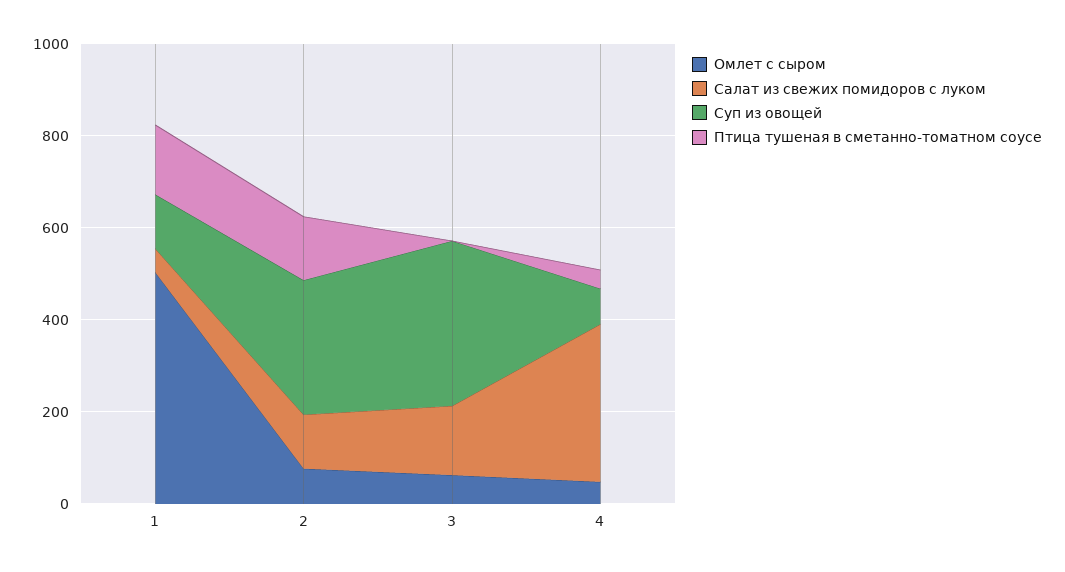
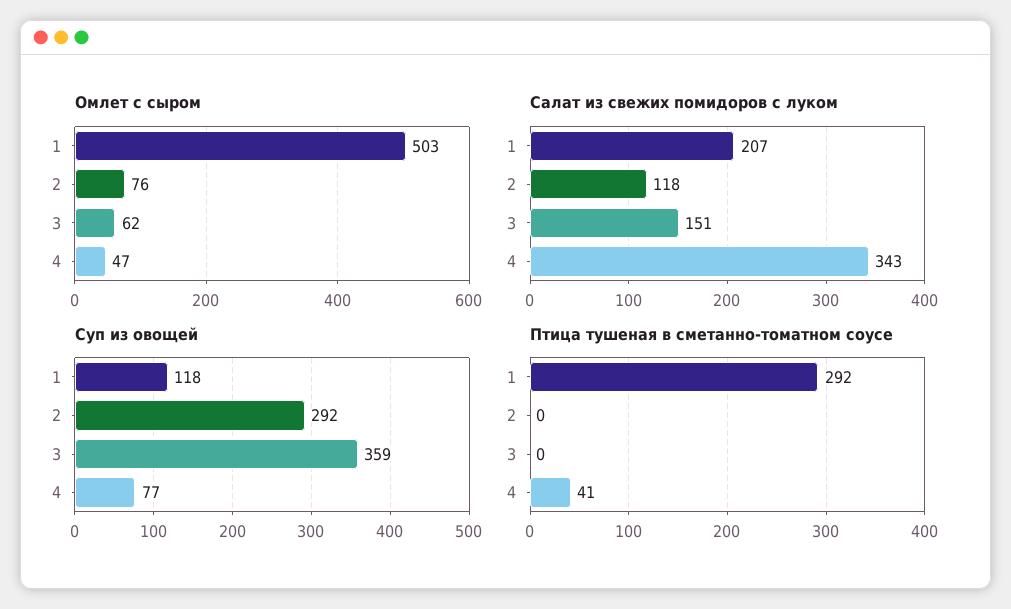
Салат из свежих помидоров с луком, 1: 50 -> 207
Птица тушеная в сметанно-томатном соусе, 1: 150 -> 292
Птица тушеная в сметанно-томатном соусе, 2: 150 -> 0

